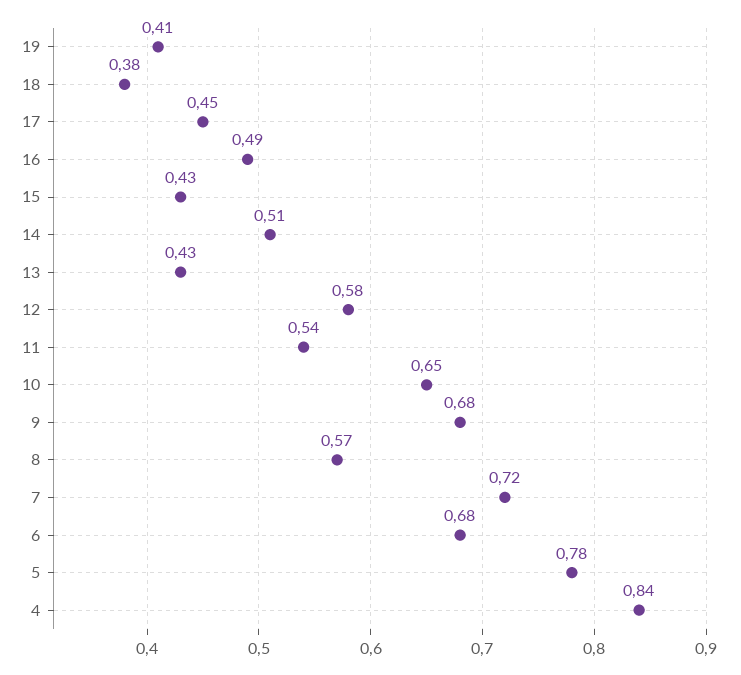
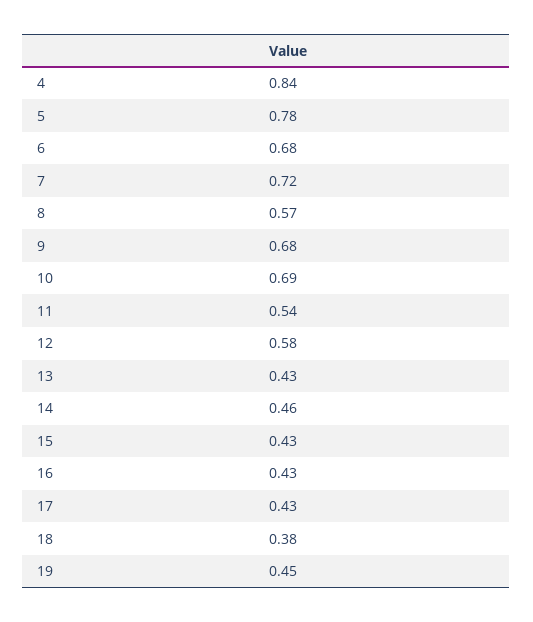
19: 0.41 -> 0.45
17: 0.45 -> 0.43
16: 0.49 -> 0.43
14: 0.51 -> 0.46
10: 0.65 -> 0.69

